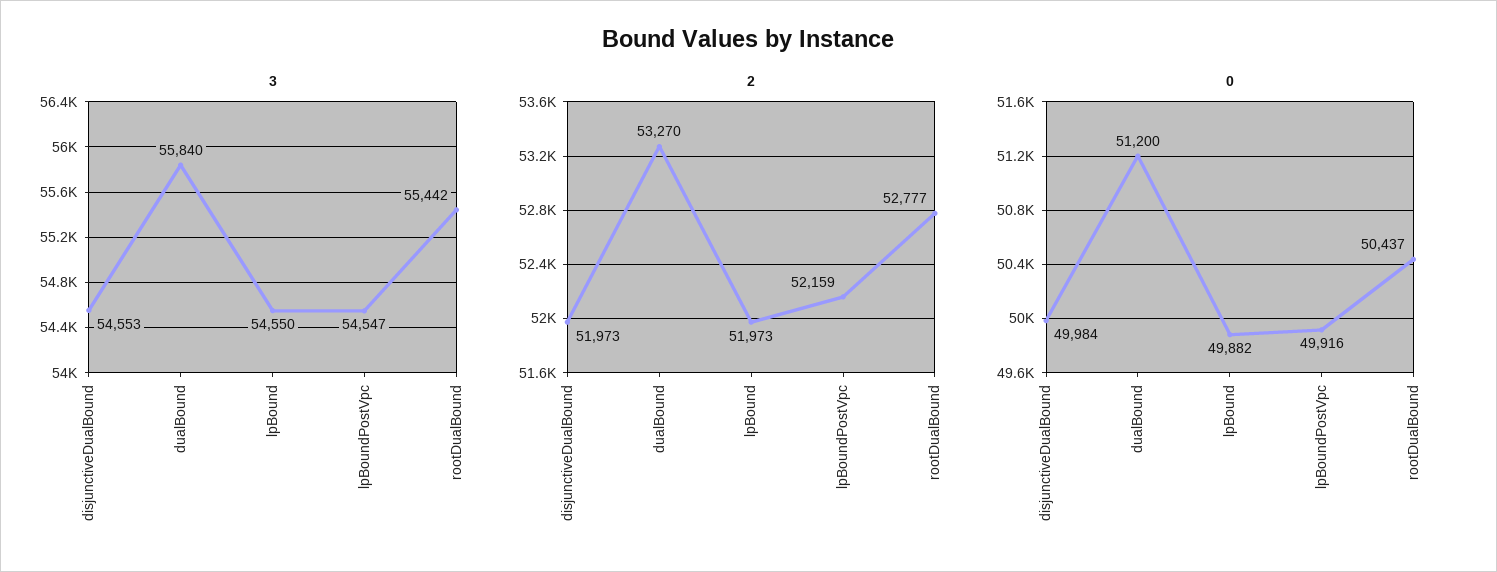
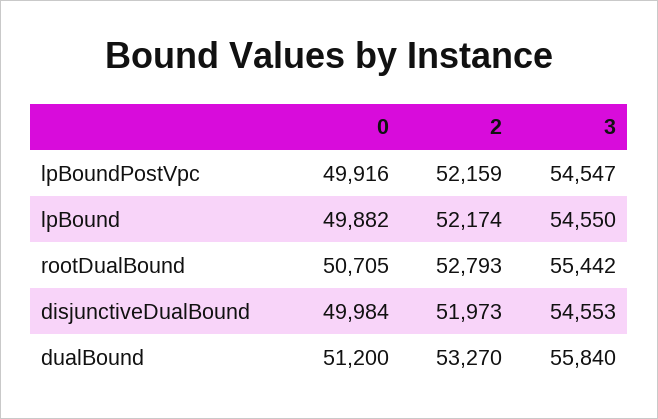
2, lpBound: 51973 -> 52174
2, rootDualBound: 52777 -> 52793
0, rootDualBound: 50437 -> 50705

